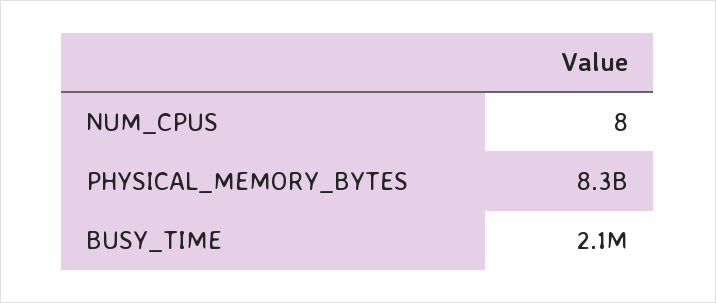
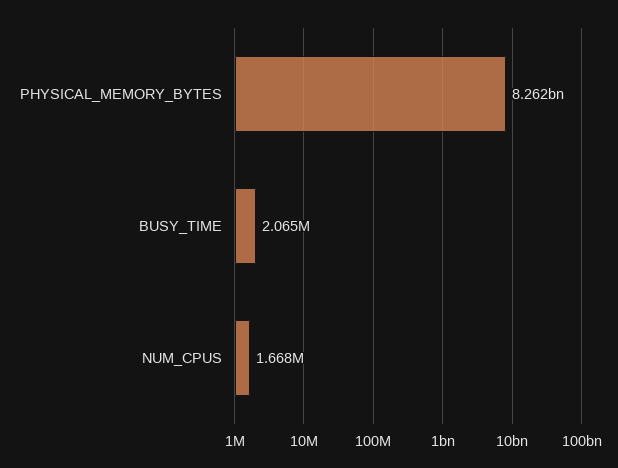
NUM_CPUS: 8 -> 1668000

